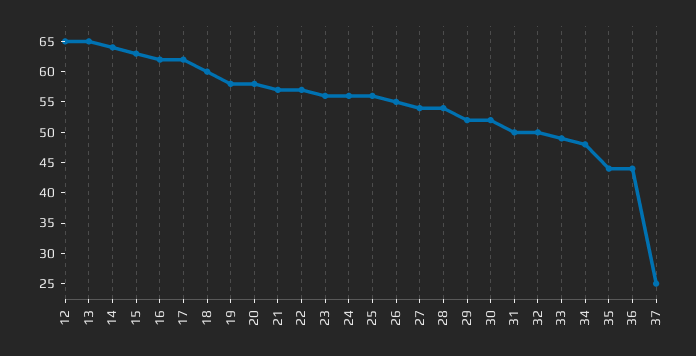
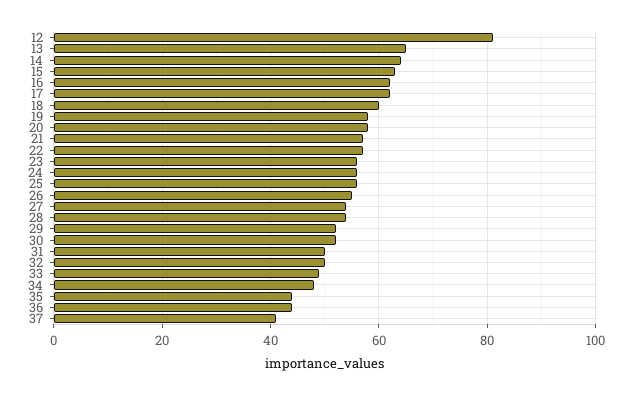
12: 65 -> 80
37: 25 -> 40

